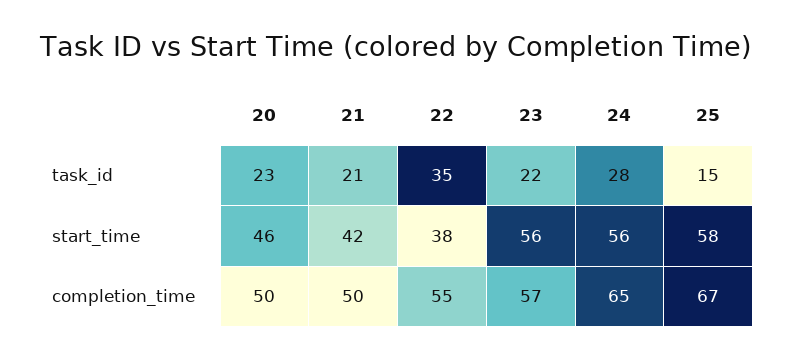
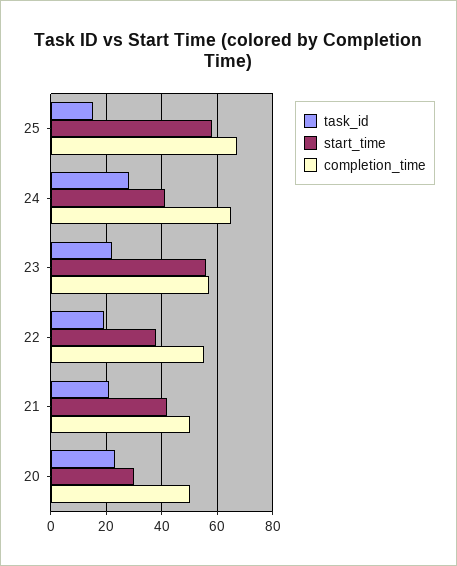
task_id, 22: 35 -> 20
start_time, 20: 46 -> 30
start_time, 24: 56 -> 40

